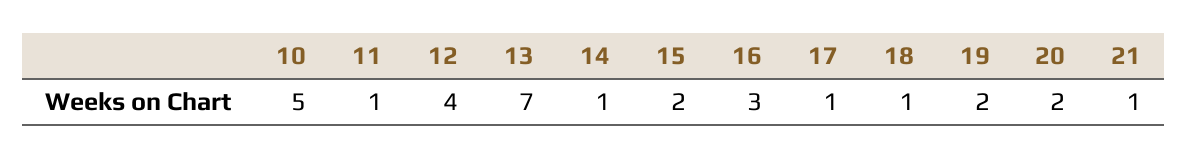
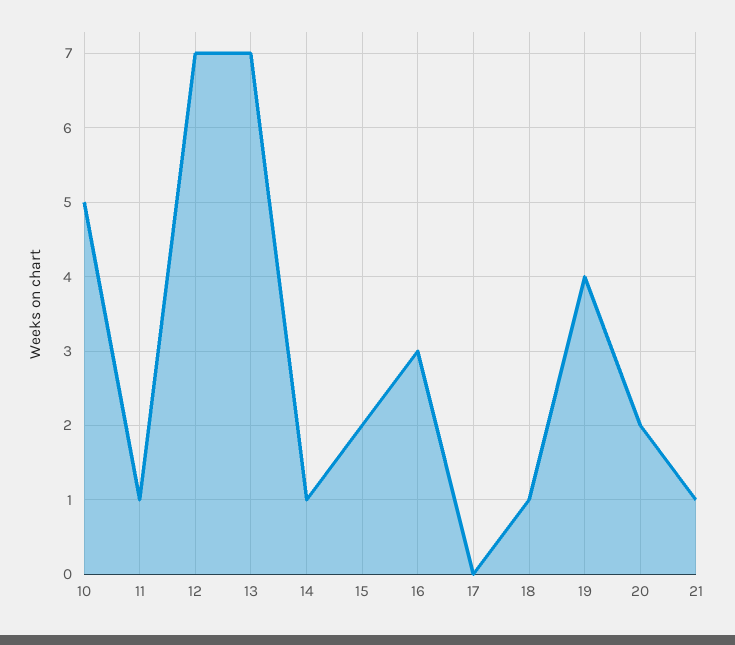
12: 4 -> 7
17: 1 -> 0
19: 2 -> 4

